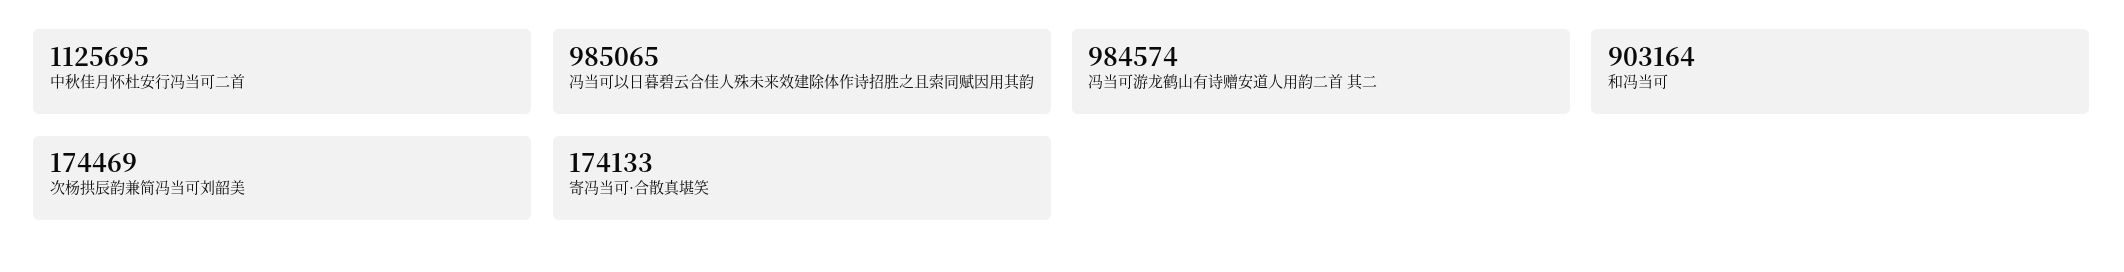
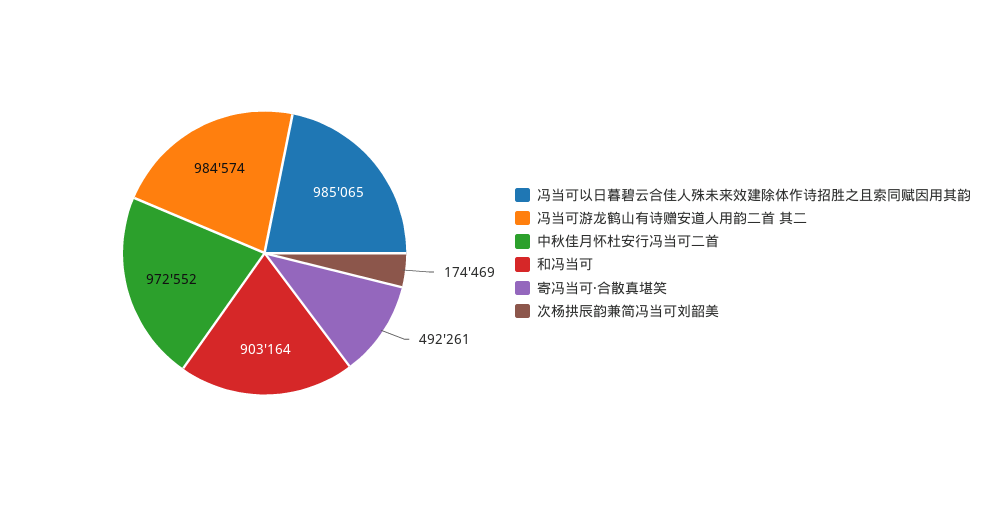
中秋佳月怀杜安行冯当可二首: 1125695 -> 972552
寄冯当可·合散真堪笑: 174133 -> 492261

